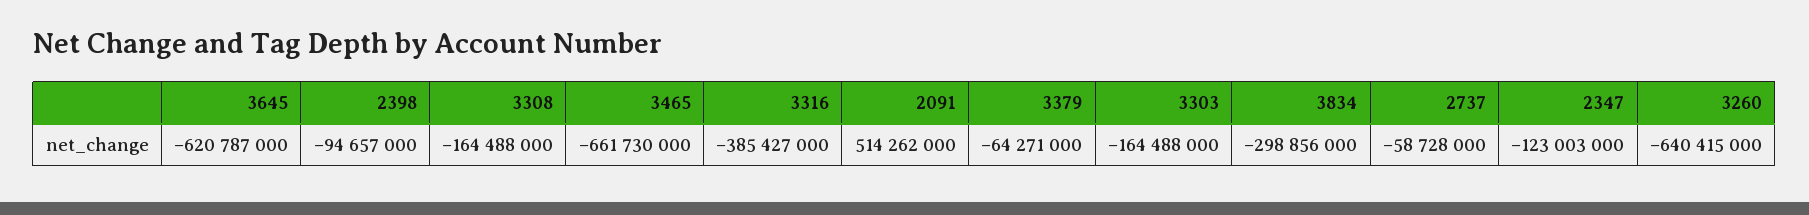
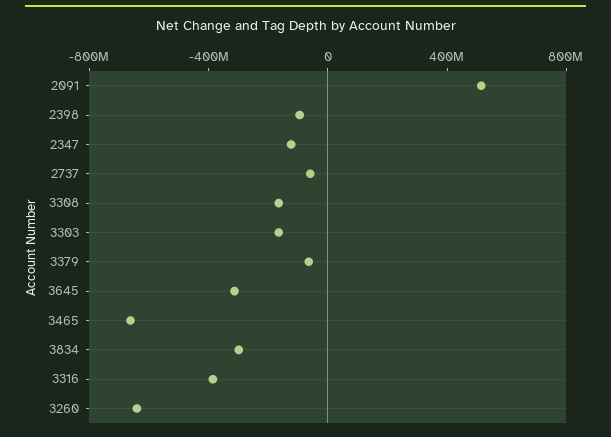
3645: -620787000 -> -300000000

